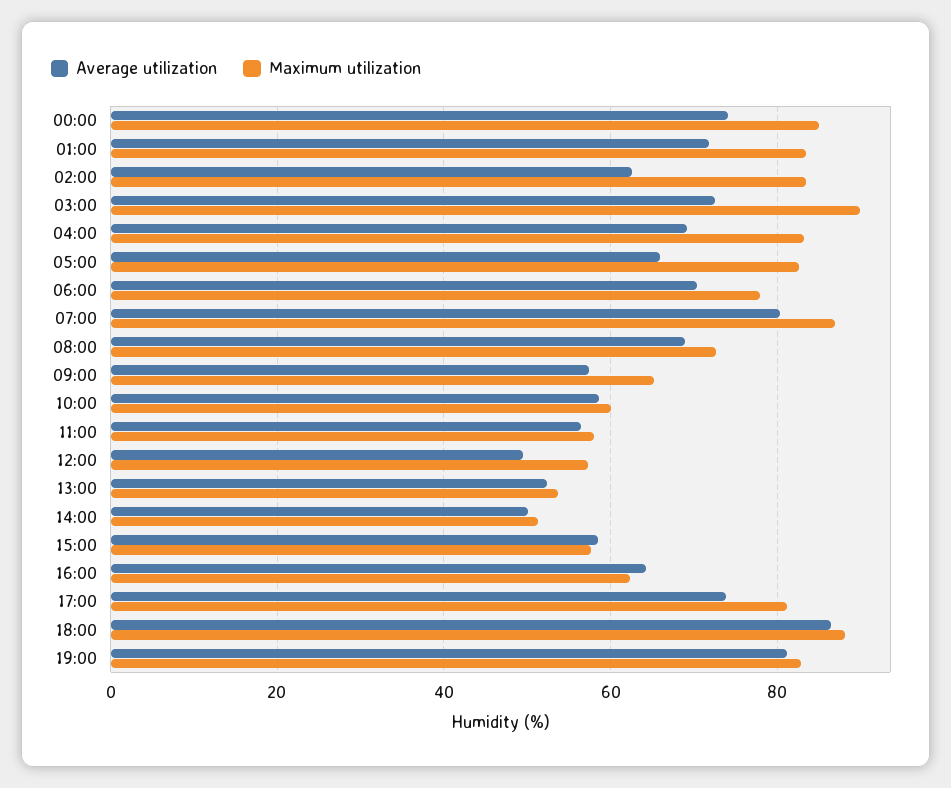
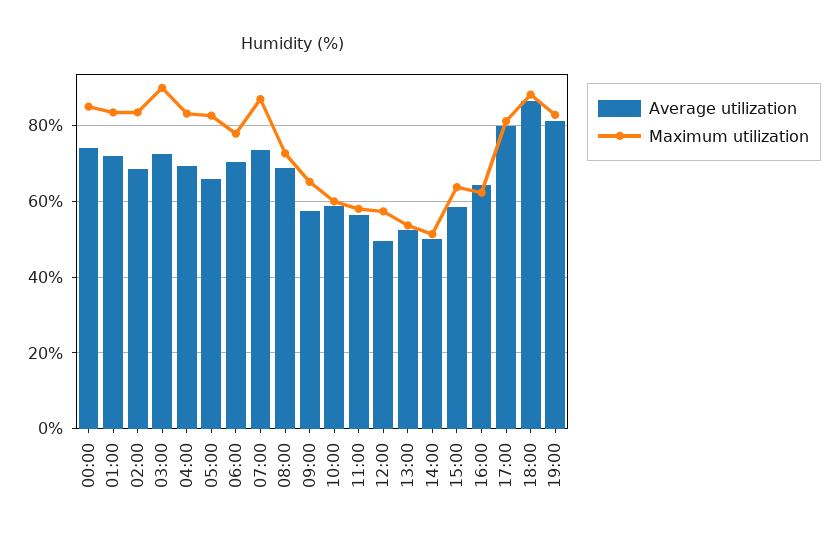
Average utilization, 02:00: 62 -> 68
Average utilization, 07:00: 80 -> 74
Maximum utilization, 15:00: 58 -> 64
Average utilization, 17:00: 74 -> 80

